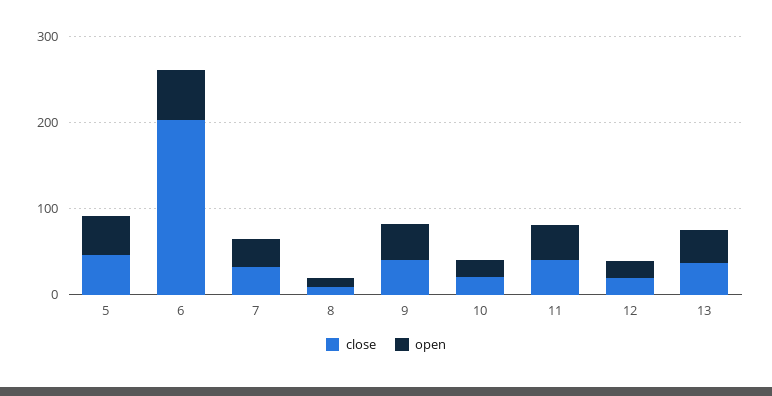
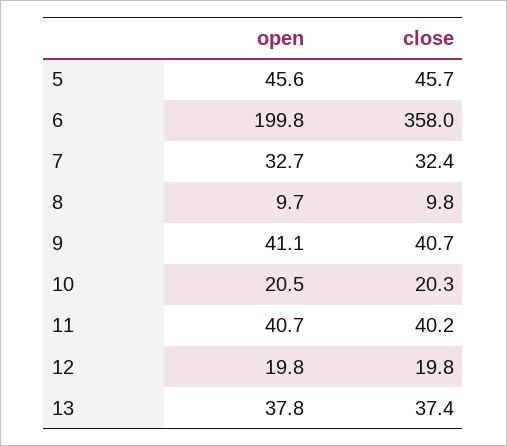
close, 6: 200 -> 358
open, 6: 60 -> 199.8

